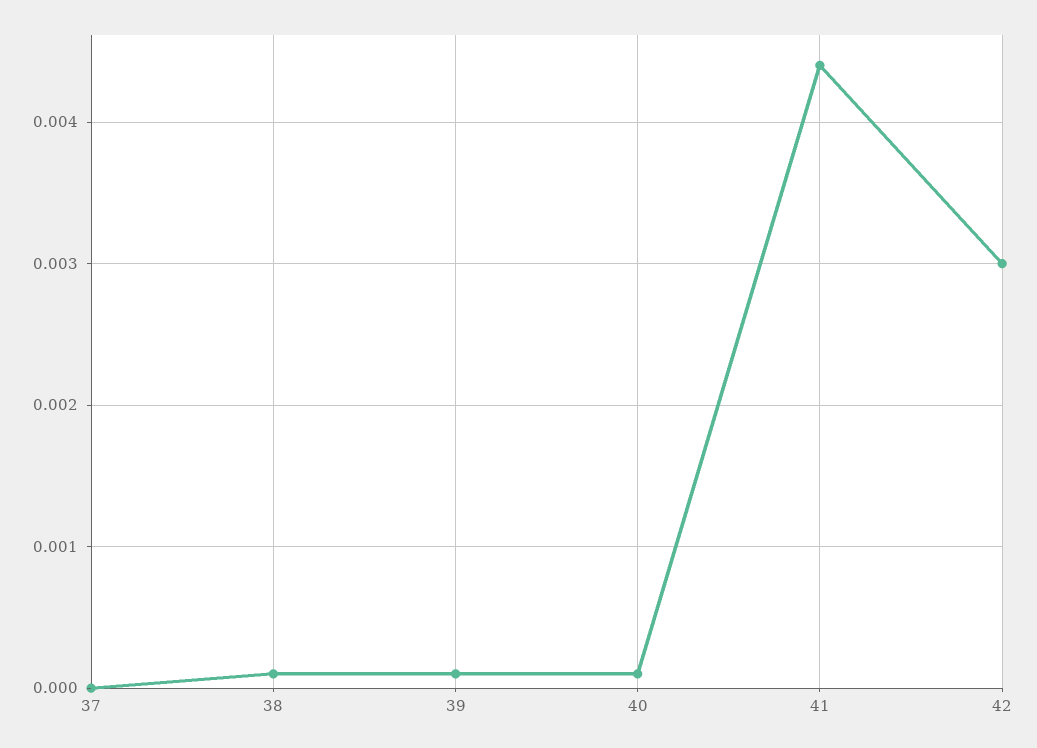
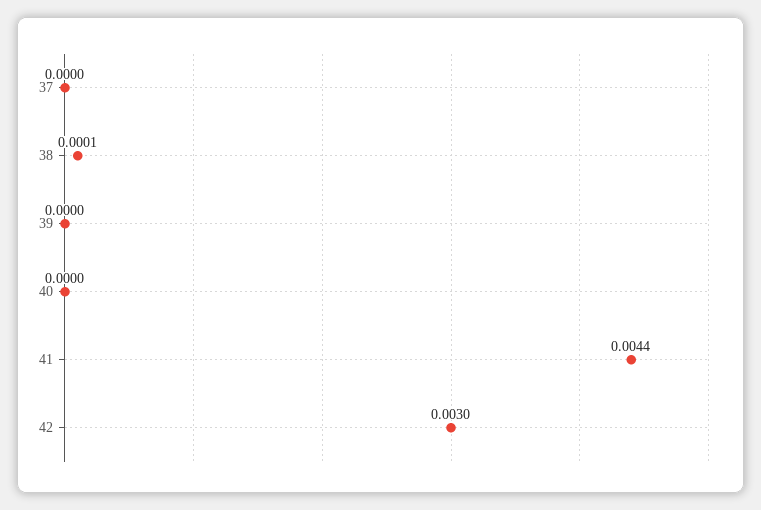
39: 0.0001 -> 0
40: 0.0001 -> 0

